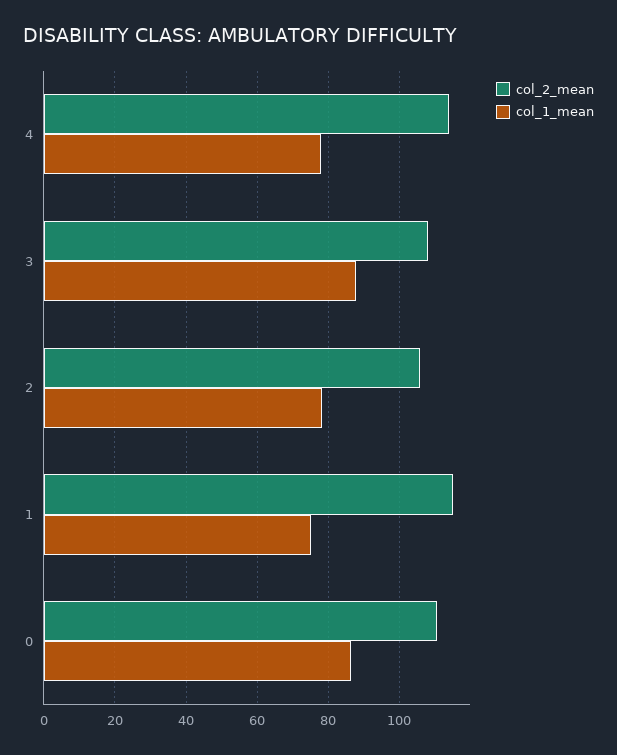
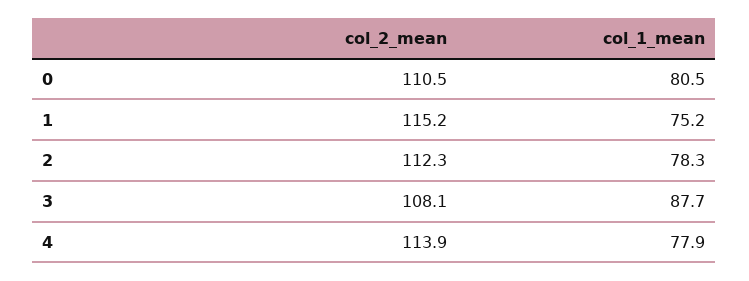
col_2_mean, 2: 106 -> 112.3
col_1_mean, 0: 86 -> 80.5

